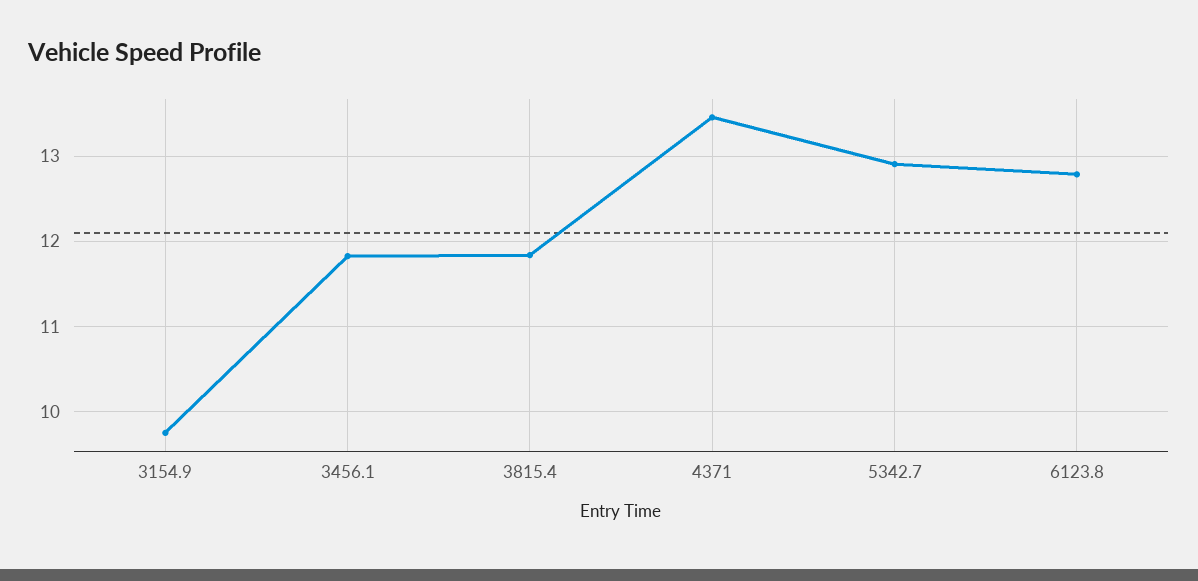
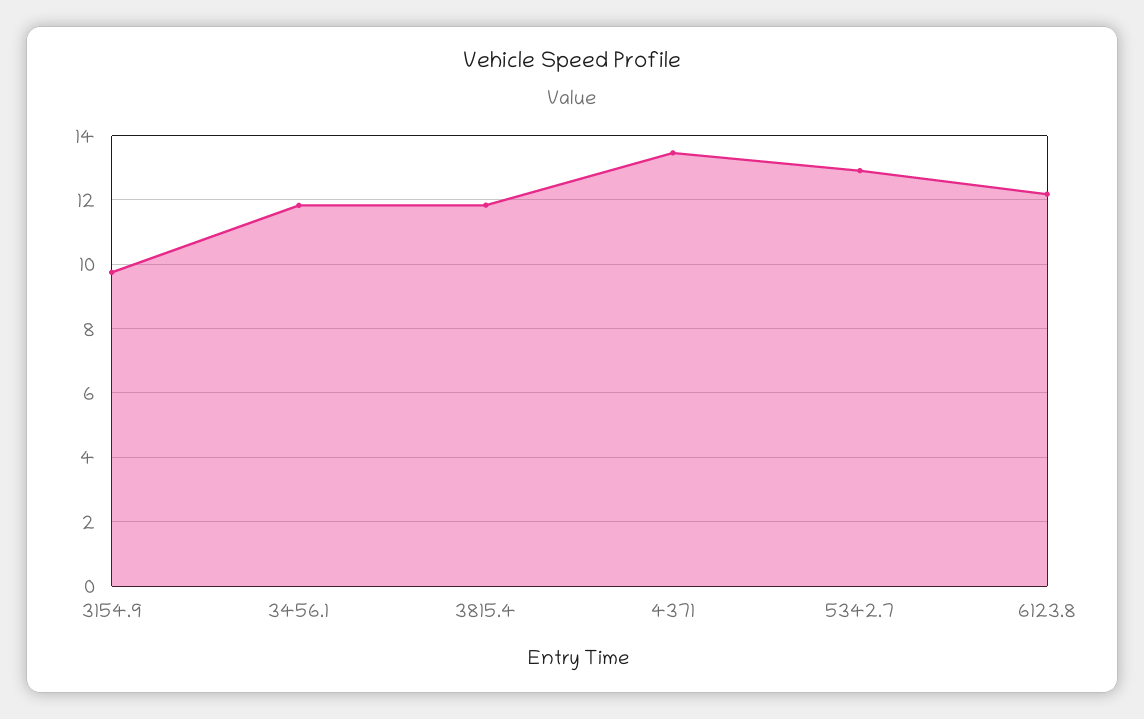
6123.8: 12.8 -> 12.2

